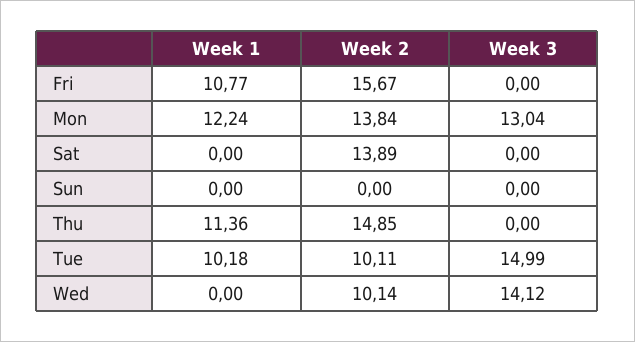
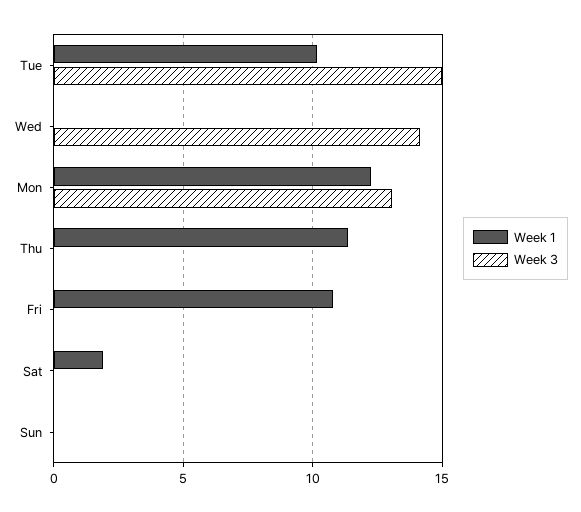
Week 2, Fri: 15.67 -> none
Week 2, Mon: 13.84 -> none
Week 1, Sat: 0 -> 2
Week 2, Sat: 13.89 -> none
Week 2, Sun: 0 -> none
Week 2, Thu: 14.85 -> none
Week 2, Tue: 10.11 -> none
Week 2, Wed: 10.14 -> none

